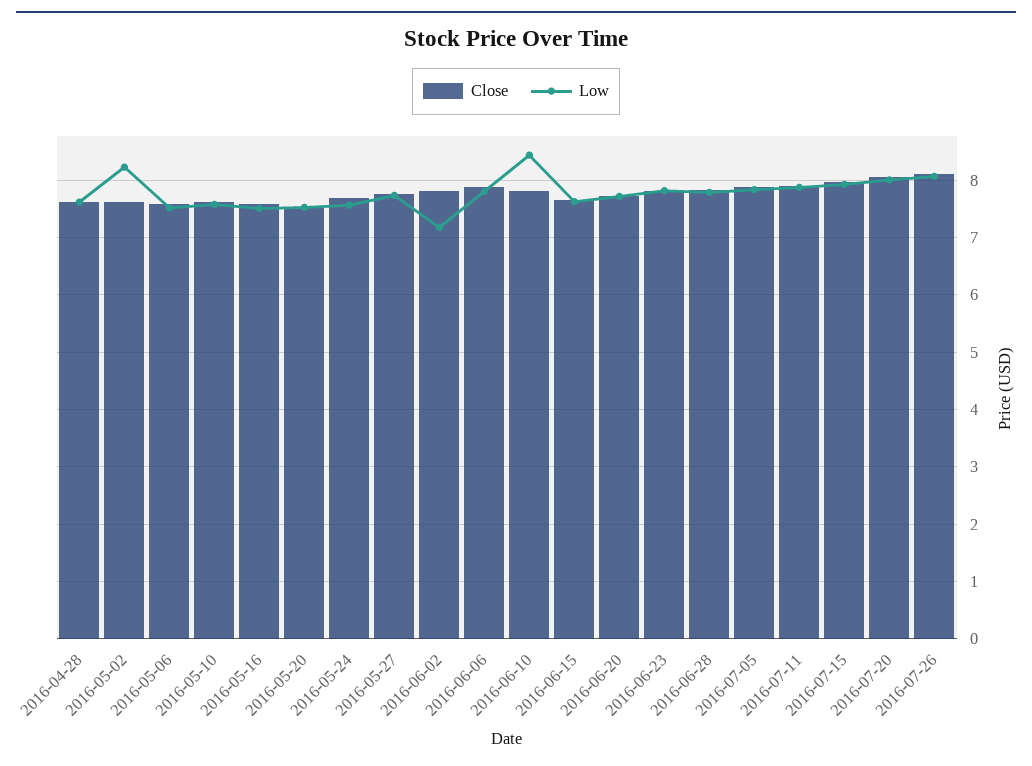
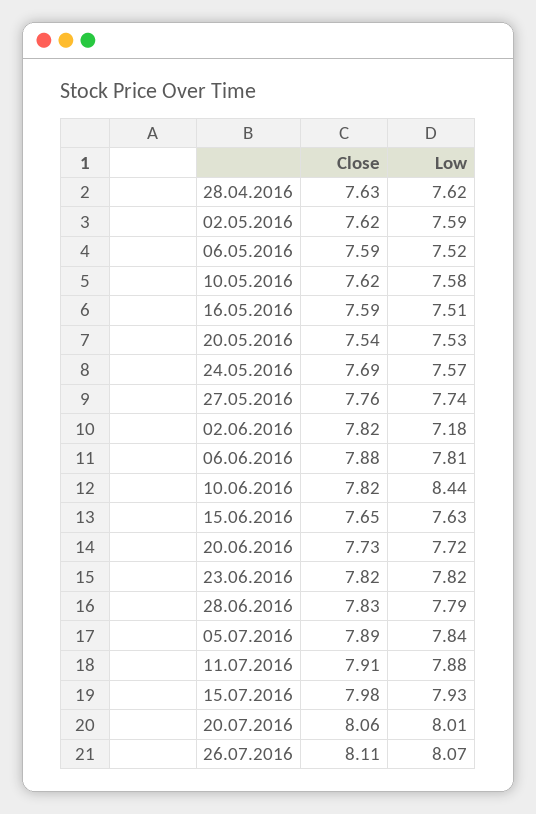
Low, 2016-05-02: 8.2 -> 7.59

